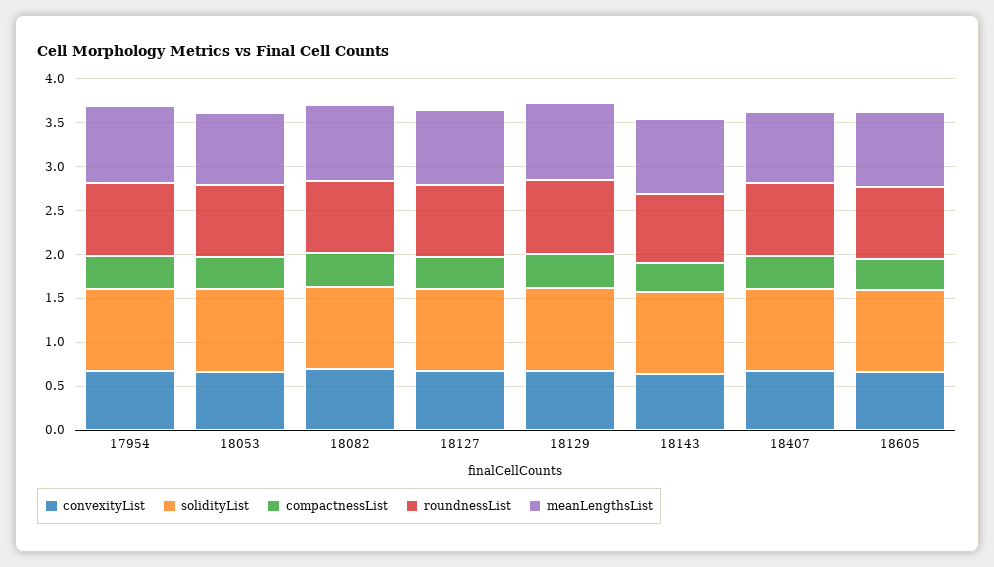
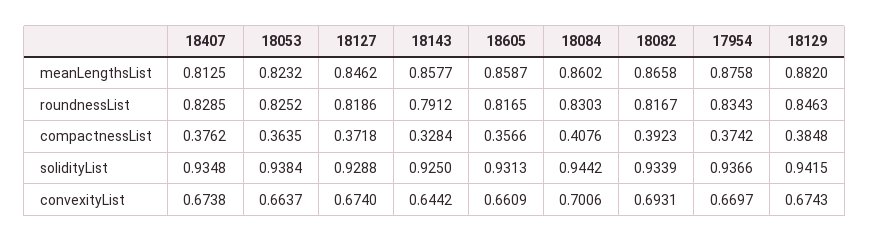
meanLengthsList, 18084: none -> 0.8602
roundnessList, 18084: none -> 0.8303
compactnessList, 18084: none -> 0.4076
solidityList, 18084: none -> 0.9442
convexityList, 18084: none -> 0.7006

